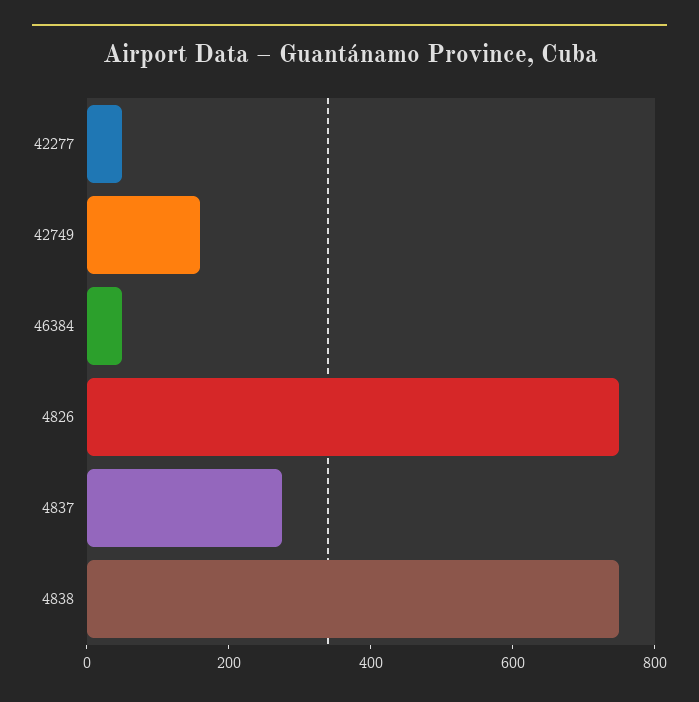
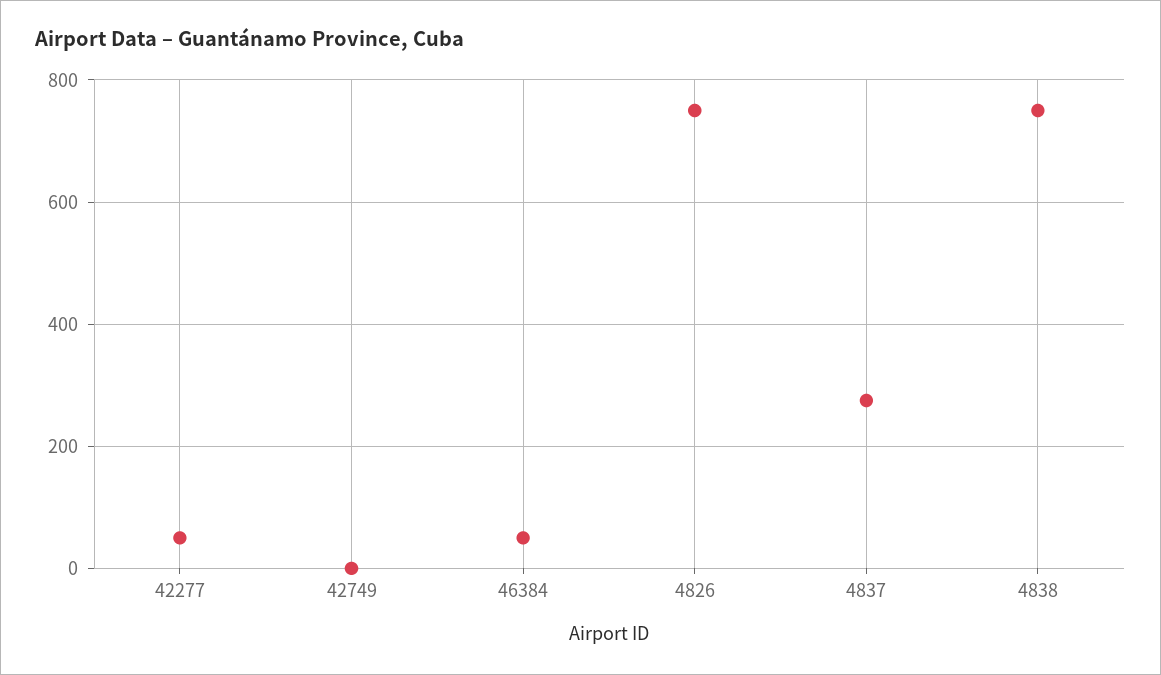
42749: 150 -> 0

